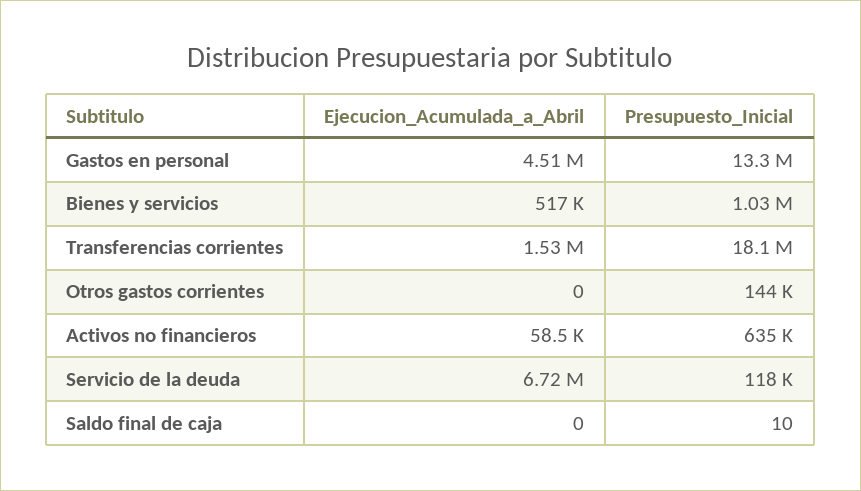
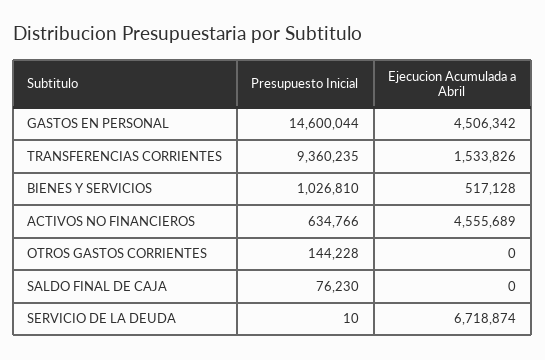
Presupuesto_Inicial, Gastos en personal: 13300000 -> 14600044
Presupuesto_Inicial, Transferencias corrientes: 18100000 -> 9360235
Ejecucion_Acumulada_a_Abril, Activos no financieros: 58500 -> 4555689
Presupuesto_Inicial, Servicio de la deuda: 118000 -> 10
Presupuesto_Inicial, Saldo final de caja: 10 -> 76230

